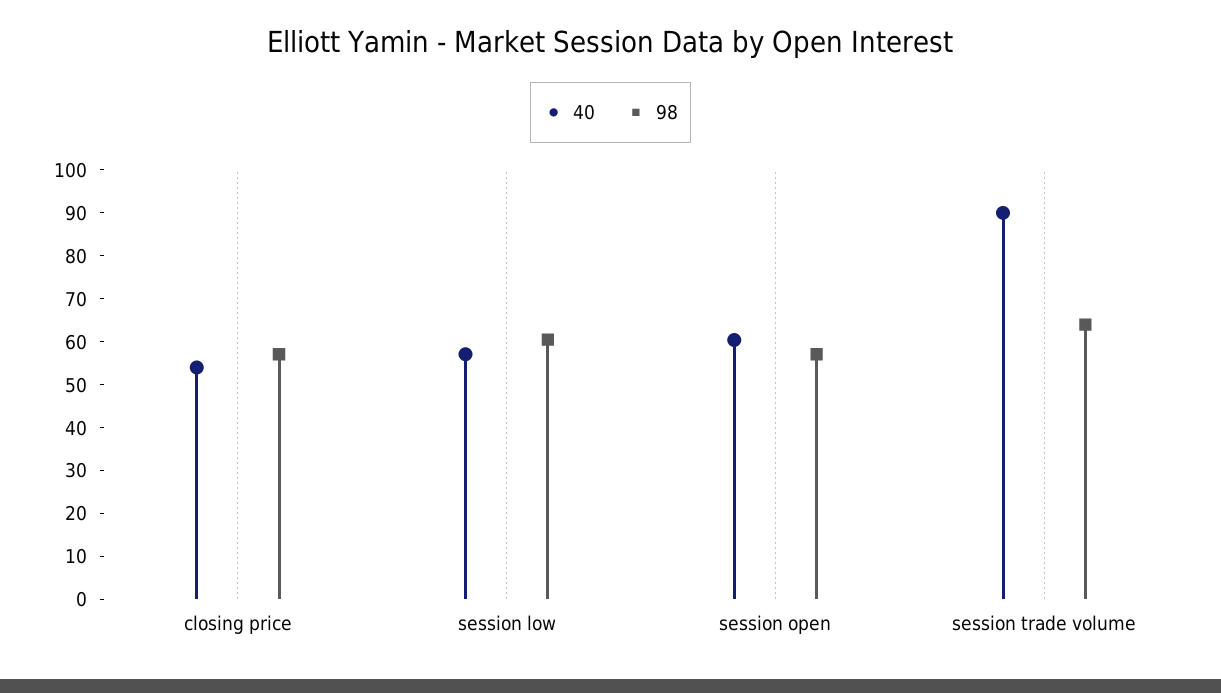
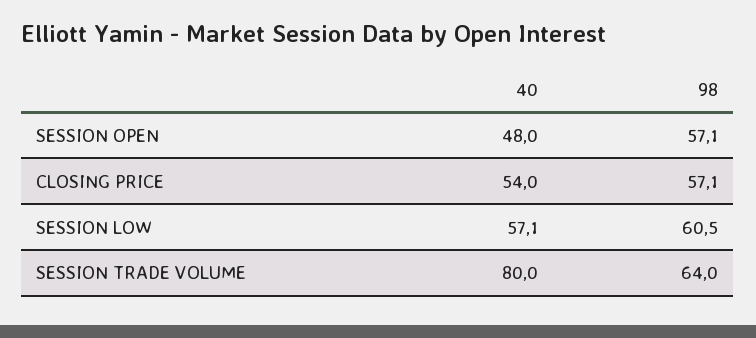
40, session open: 60 -> 48
40, session trade volume: 90 -> 80

